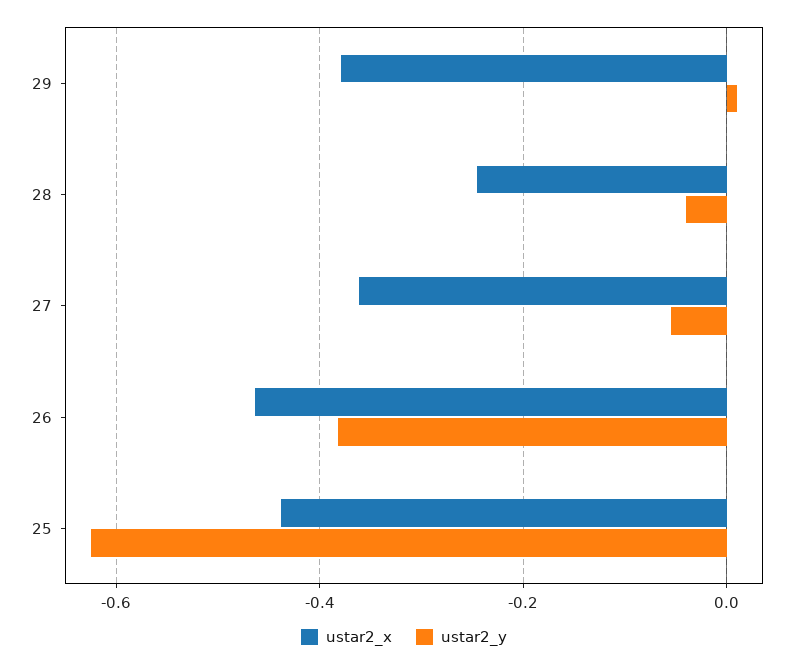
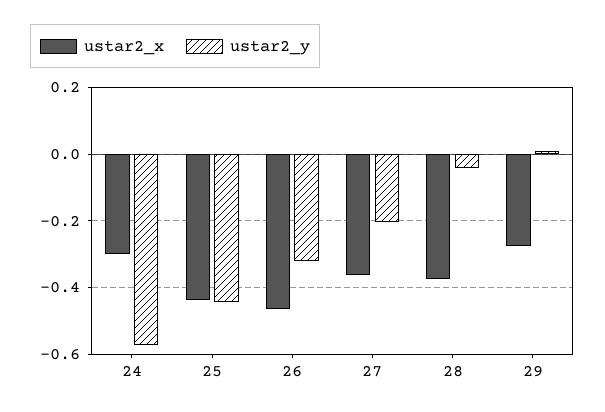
ustar2_x, 29: -0.38 -> -0.28
ustar2_x, 28: -0.24 -> -0.38
ustar2_y, 27: -0.06 -> -0.2
ustar2_y, 26: -0.38 -> -0.32
ustar2_y, 25: -0.62 -> -0.44
ustar2_x, 24: none -> -0.3
ustar2_y, 24: none -> -0.58

